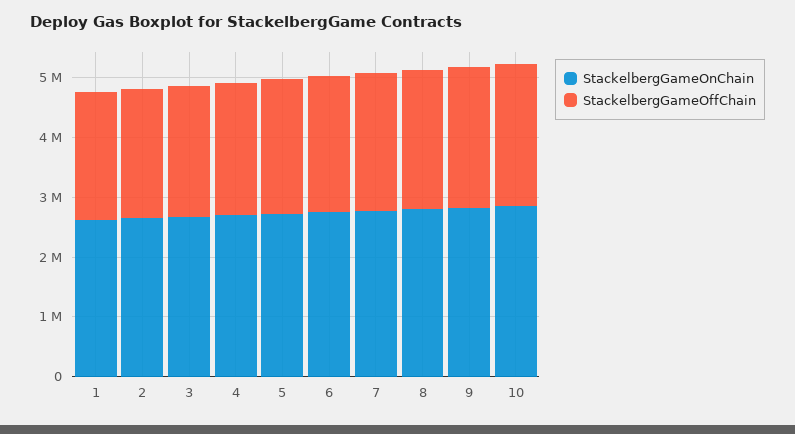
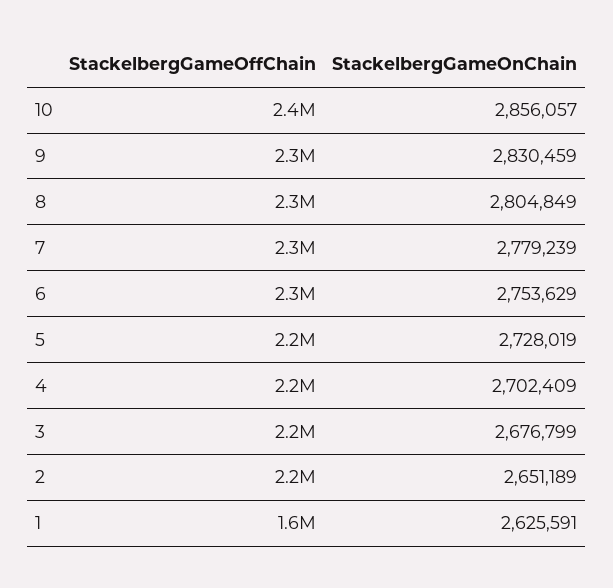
StackelbergGameOffChain, 1: 2200000 -> 1600000

